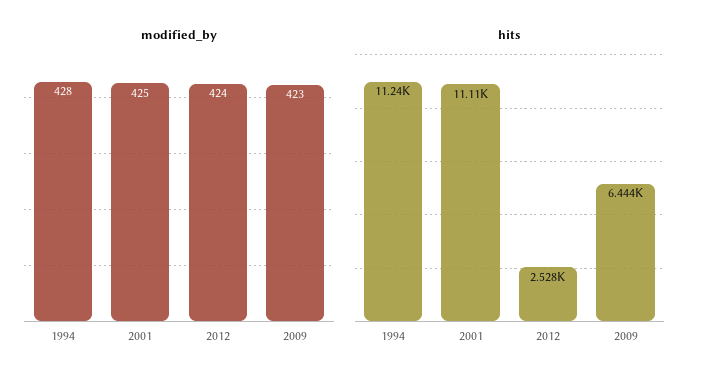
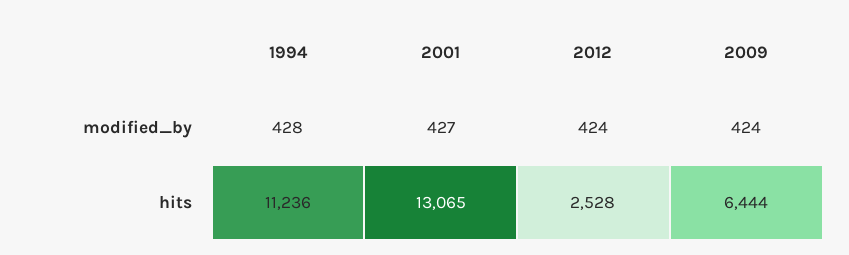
modified_by, 2001: 425 -> 427
modified_by, 2009: 423 -> 424
hits, 2001: 11110 -> 13065

